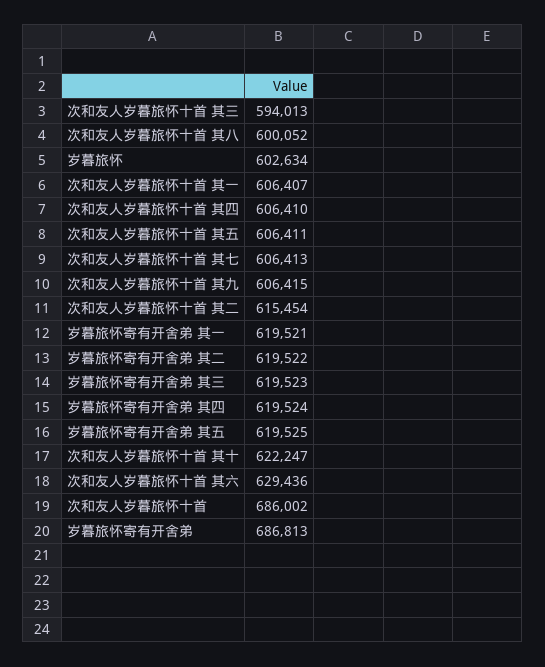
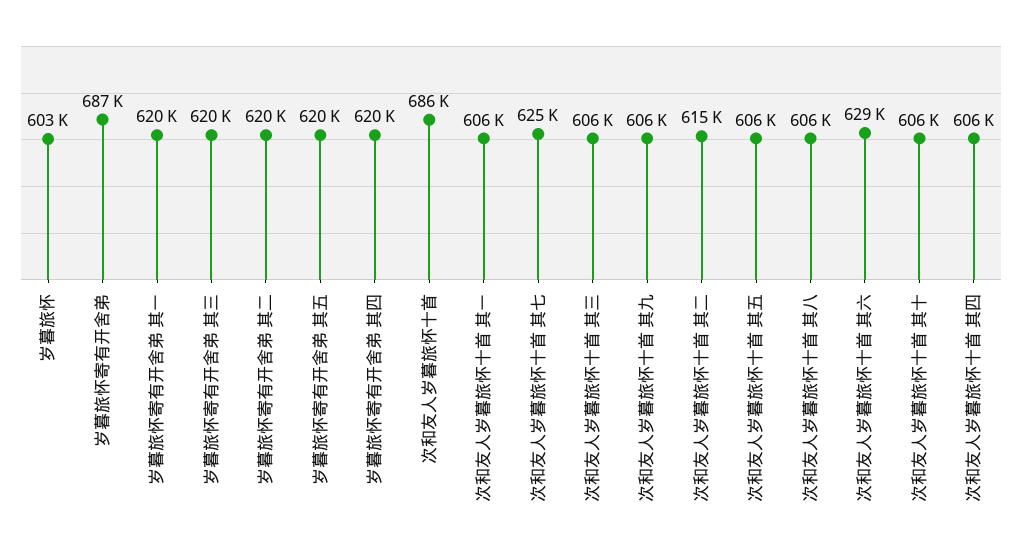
次和友人岁暮旅怀十首 其三: 594013 -> 606000
次和友人岁暮旅怀十首 其八: 600052 -> 606000
次和友人岁暮旅怀十首 其七: 606413 -> 625000
次和友人岁暮旅怀十首 其十: 622247 -> 606000

